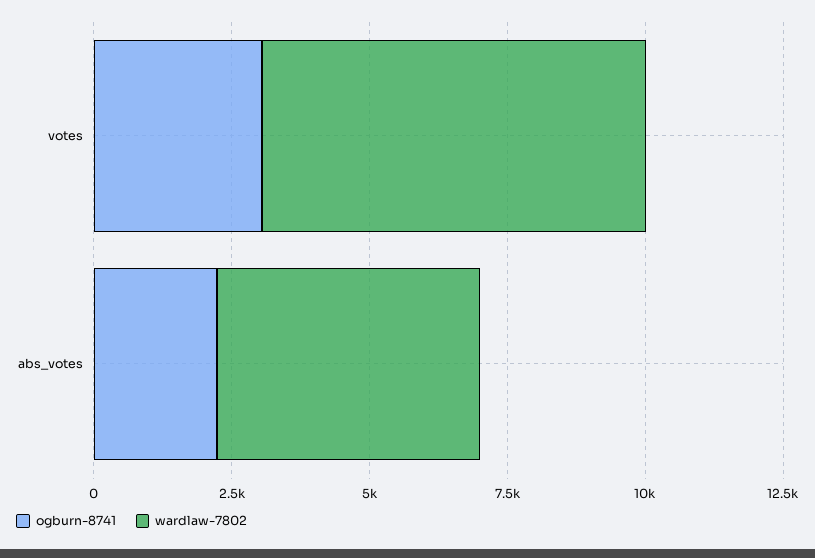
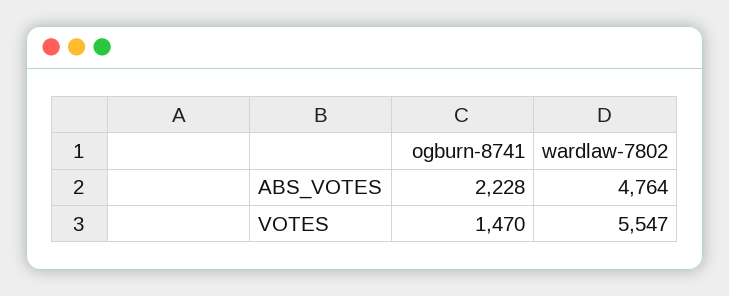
ogburn-8741, votes: 3000 -> 1470
wardlaw-7802, votes: 7000 -> 5547

